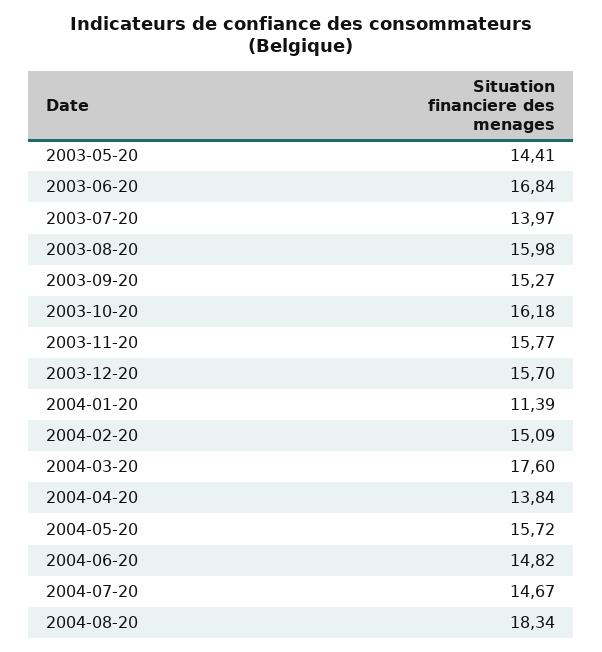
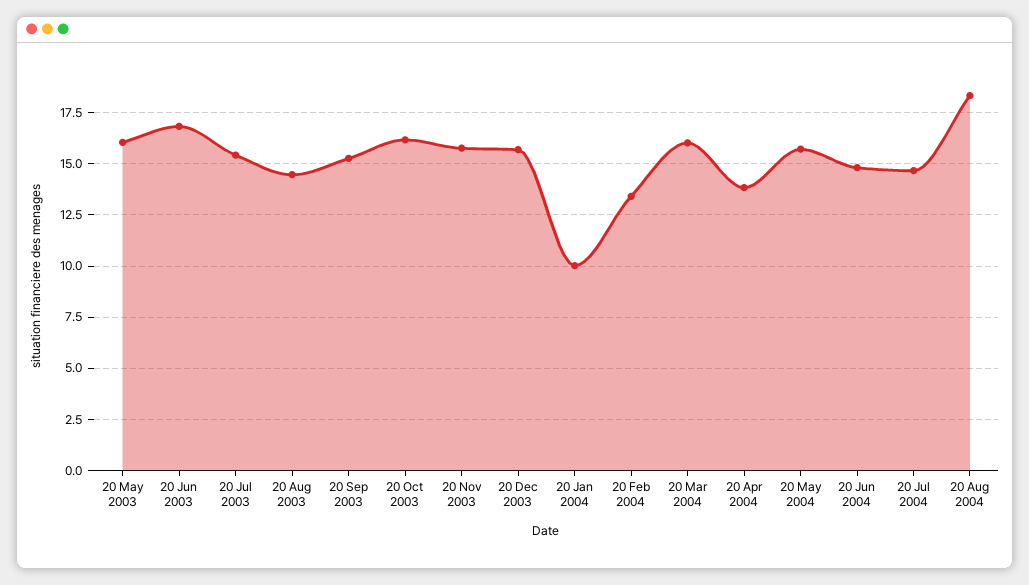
2003-05-20: 14.41 -> 16
2003-07-20: 13.97 -> 15.5
2003-08-20: 15.98 -> 14.5
2004-01-20: 11.39 -> 10
2004-02-20: 15.09 -> 13.5
2004-03-20: 17.6 -> 16

